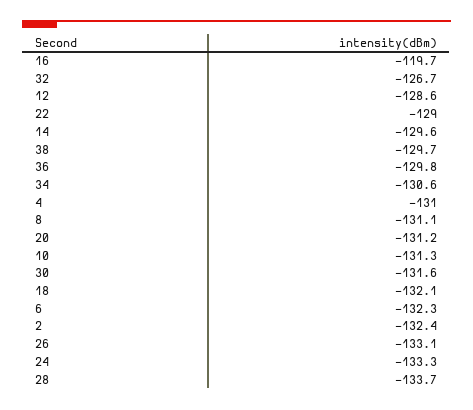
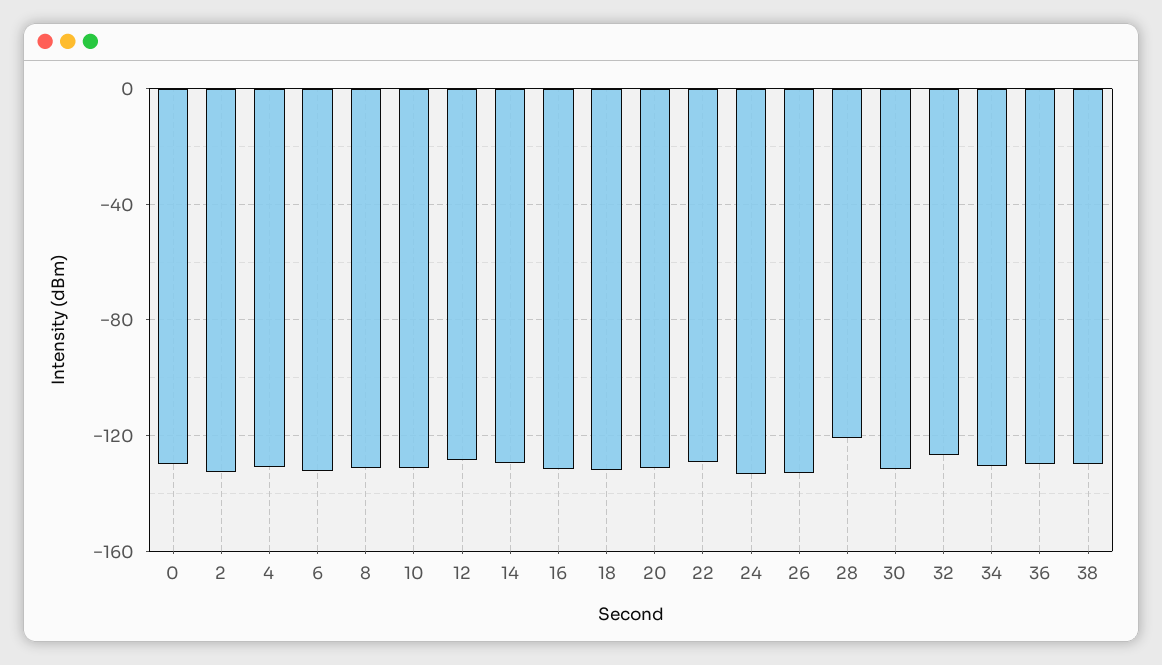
16: -119.7 -> -130
28: -133.7 -> -120
0: none -> -130

